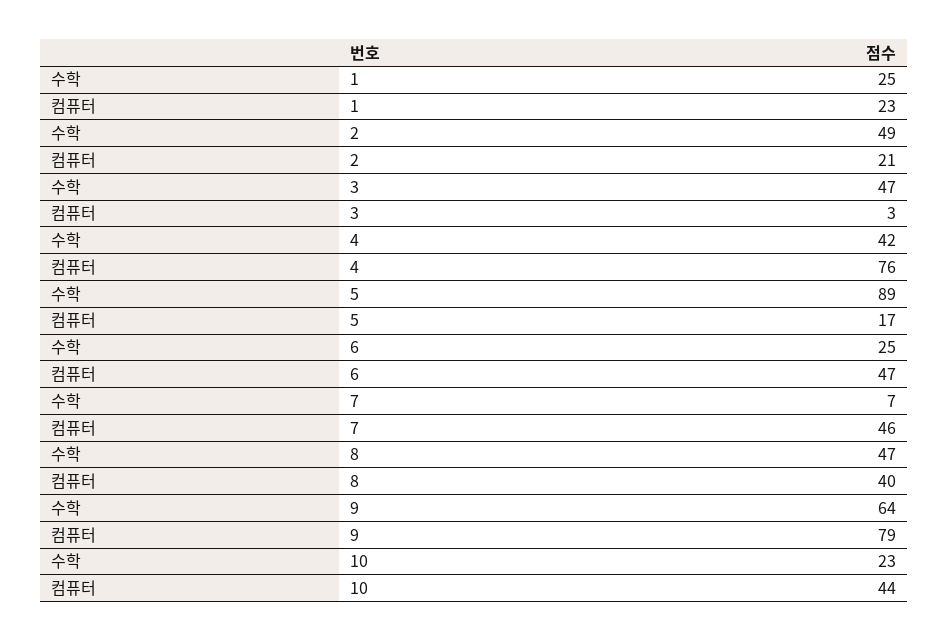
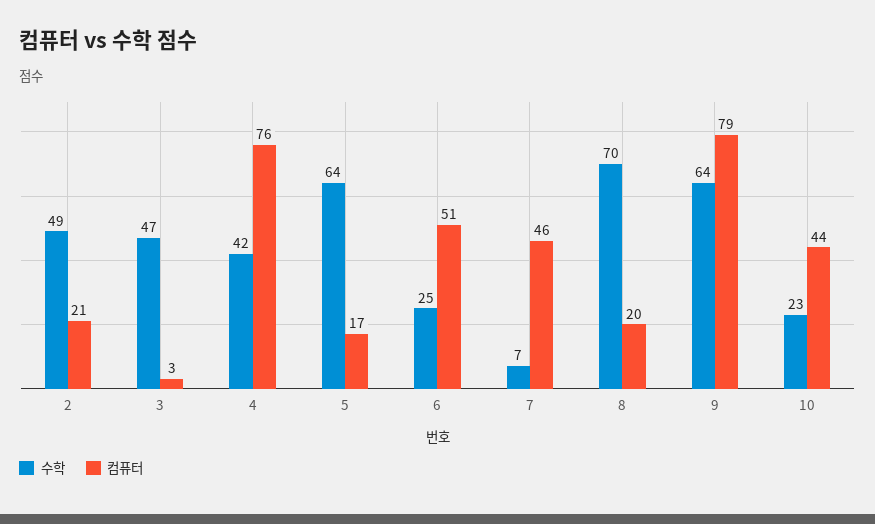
수학, 1: 25 -> none
컴퓨터, 1: 23 -> none
수학, 5: 89 -> 64
컴퓨터, 6: 47 -> 51
수학, 8: 47 -> 70
컴퓨터, 8: 40 -> 20

